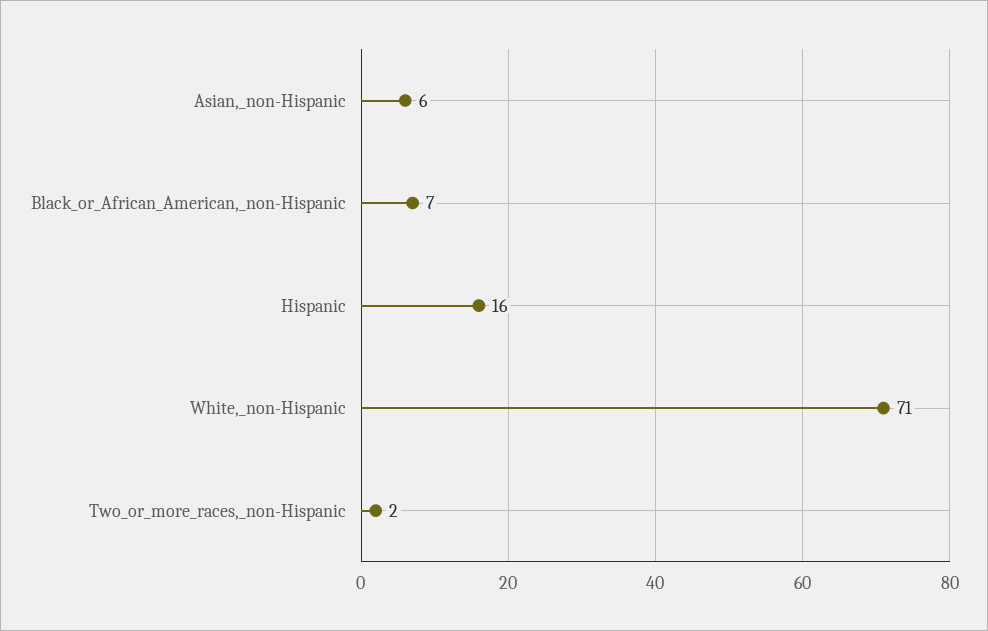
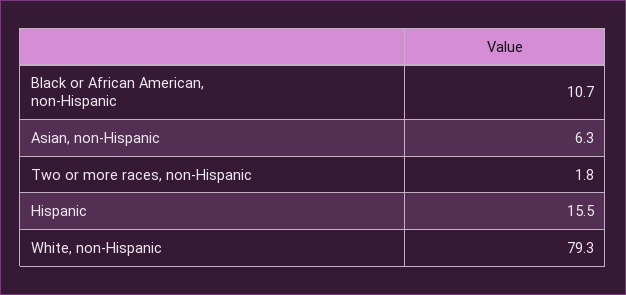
Black_or_African_American,_non-Hispanic: 7 -> 10.7
White,_non-Hispanic: 71 -> 79.3

